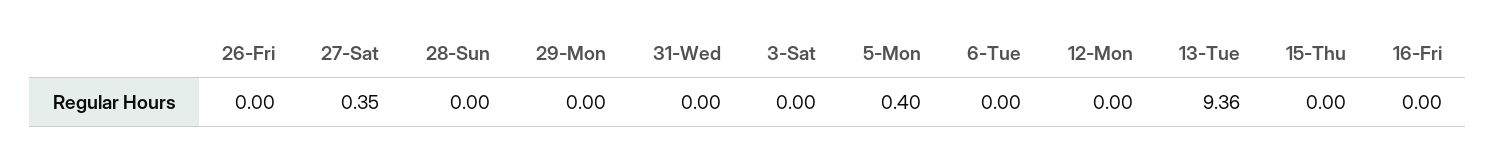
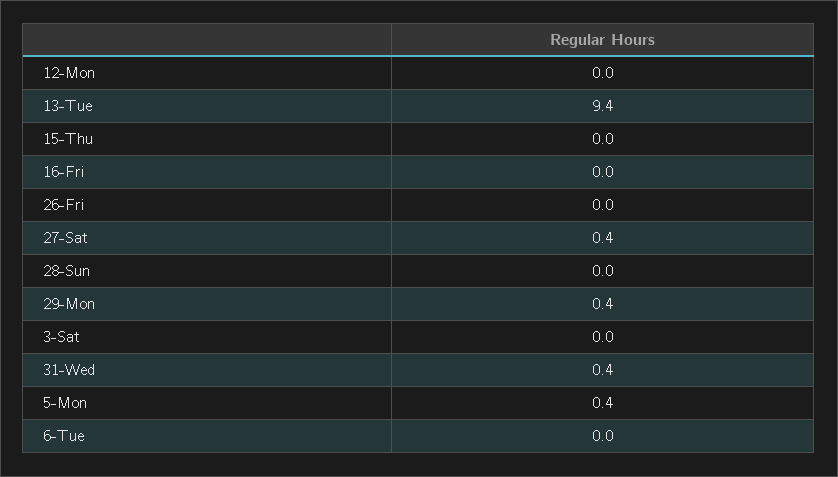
29-Mon: 0 -> 0.4
31-Wed: 0 -> 0.4

